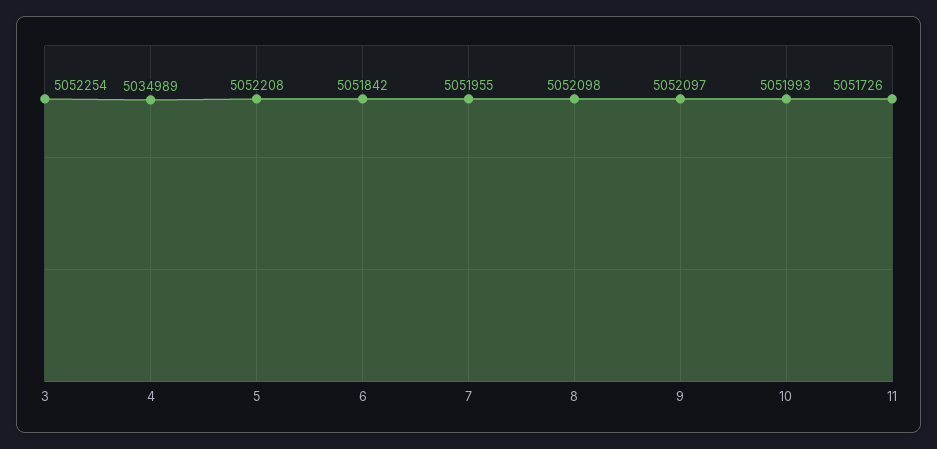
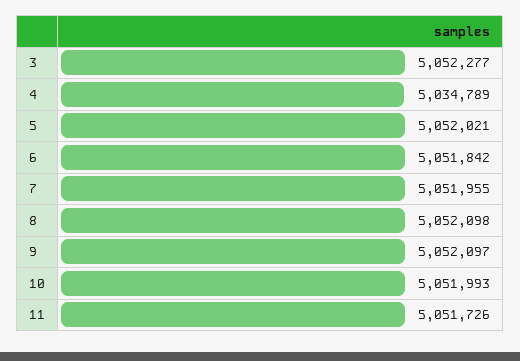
3: 5052254 -> 5052277
4: 5034989 -> 5034789
5: 5052208 -> 5052021

